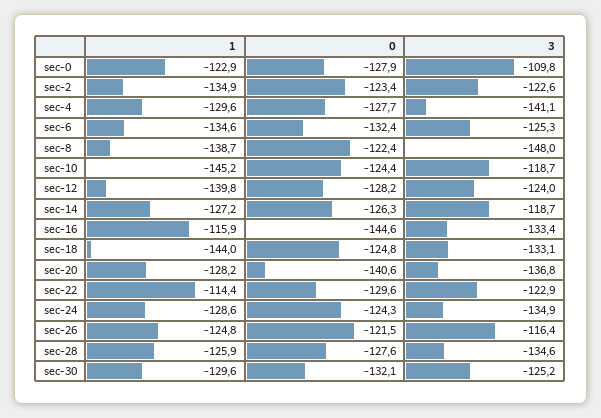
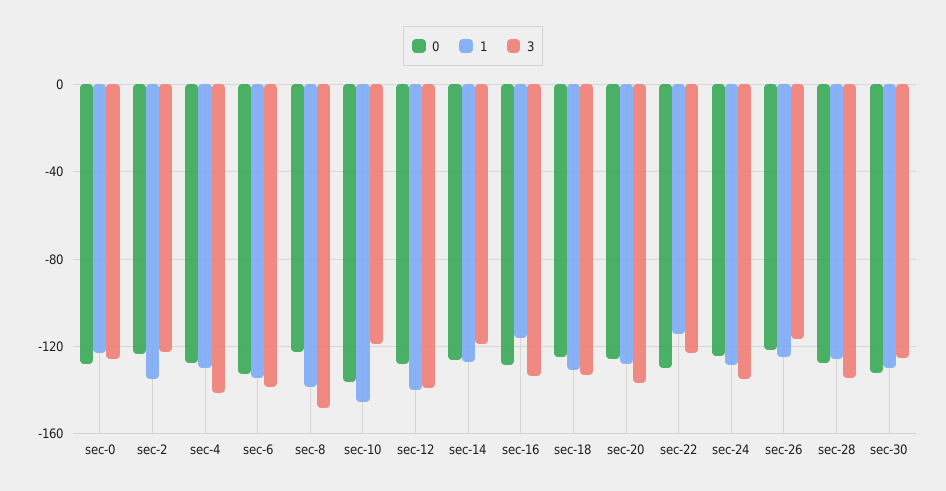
3, sec-0: -109.8 -> -125
3, sec-6: -125.3 -> -140
0, sec-10: -124.4 -> -135
3, sec-12: -124 -> -140
0, sec-16: -144.6 -> -130
1, sec-18: -144 -> -130
0, sec-20: -140.6 -> -125

